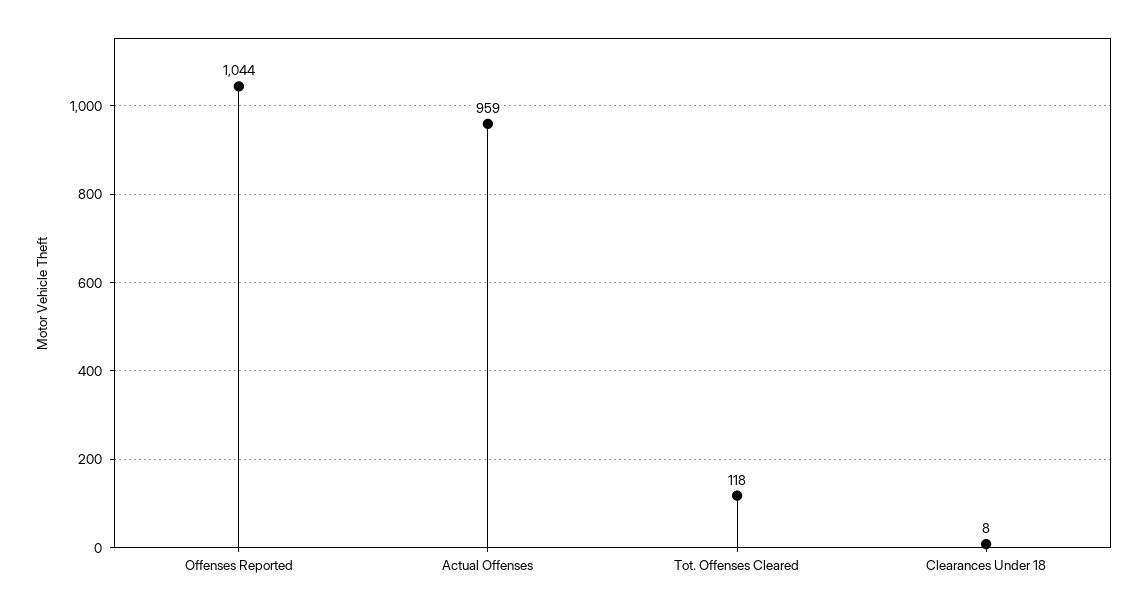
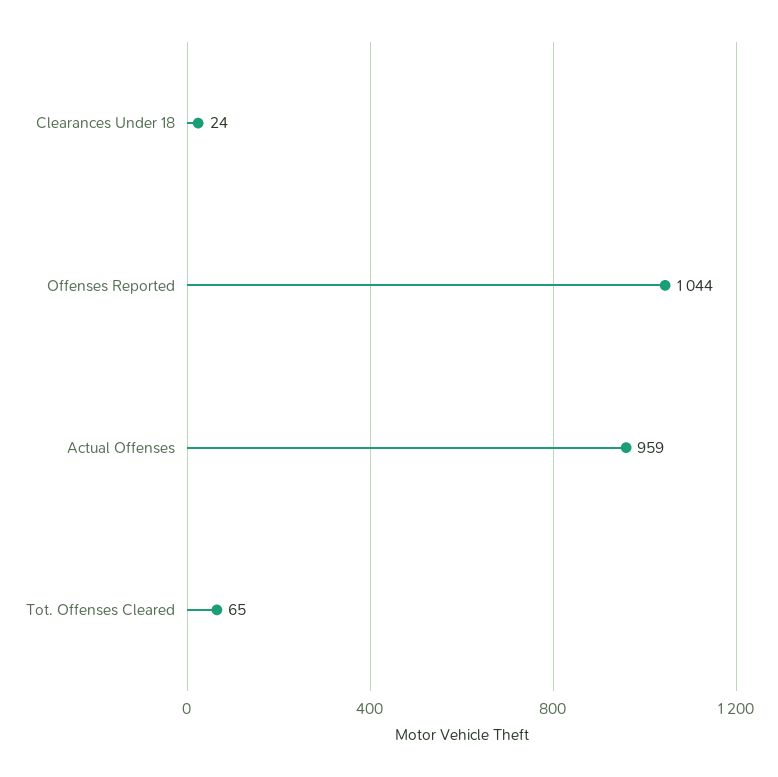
Tot. Offenses Cleared: 118 -> 65
Clearances Under 18: 8 -> 24

